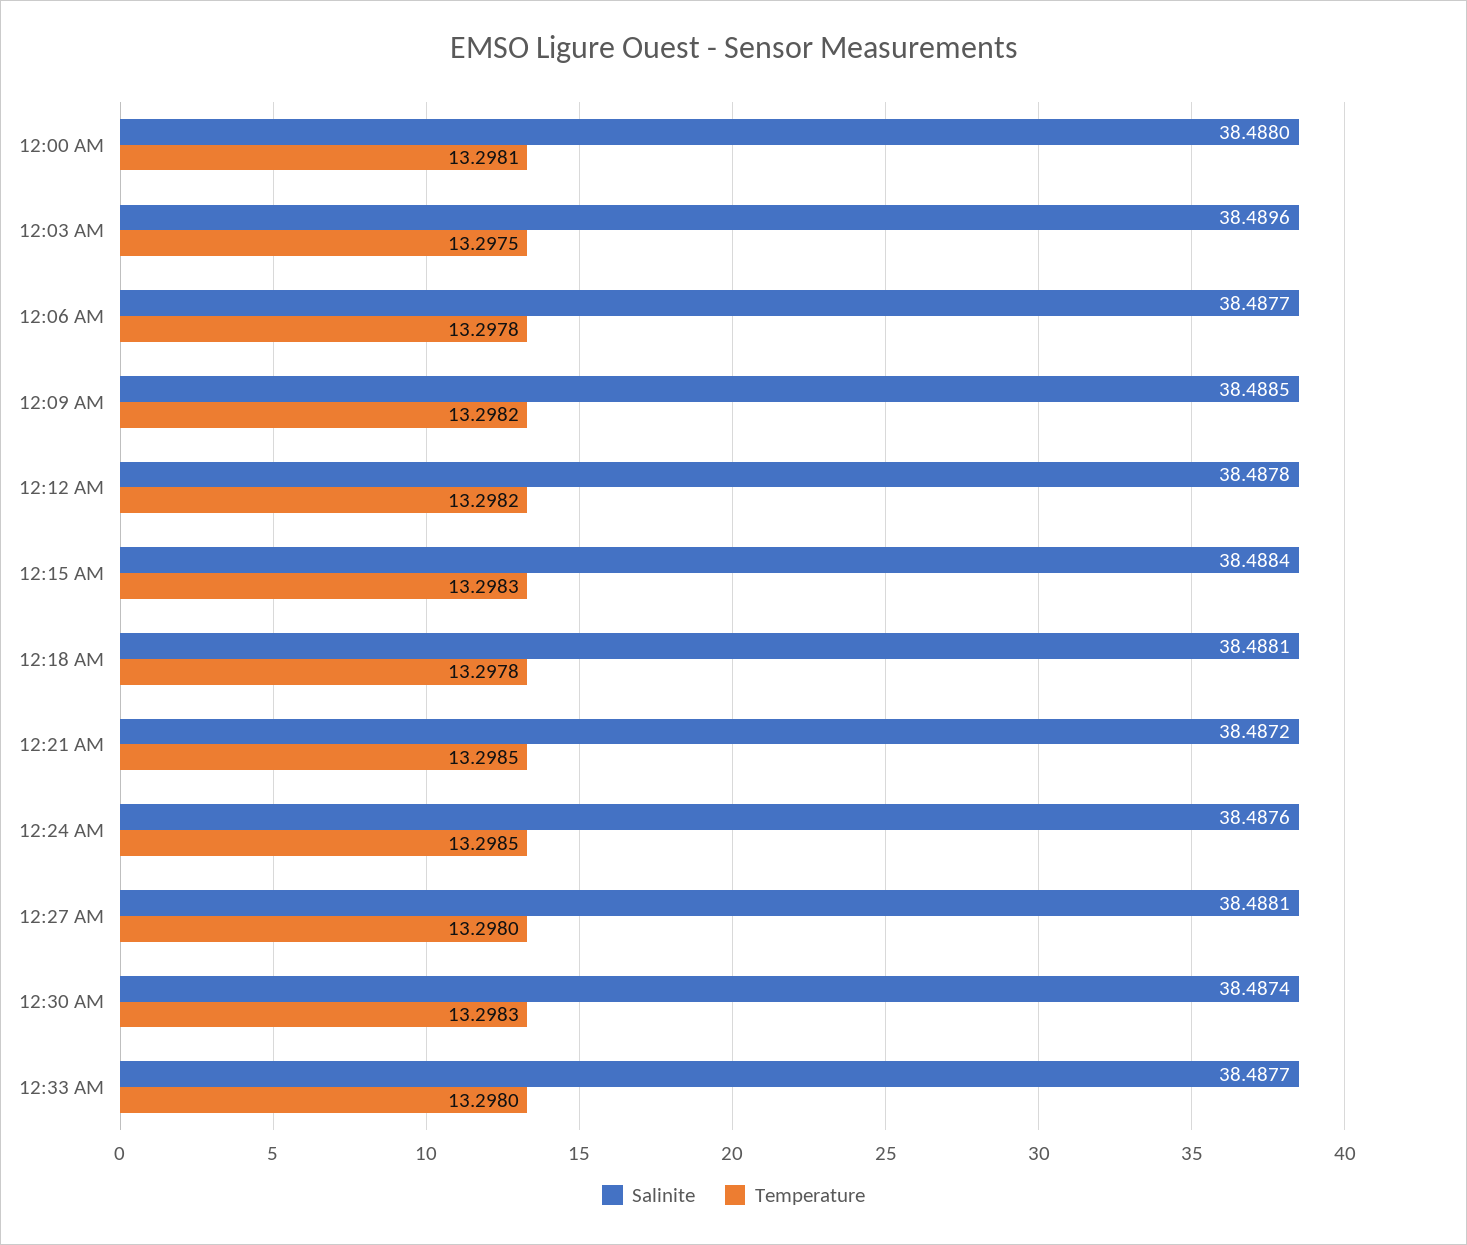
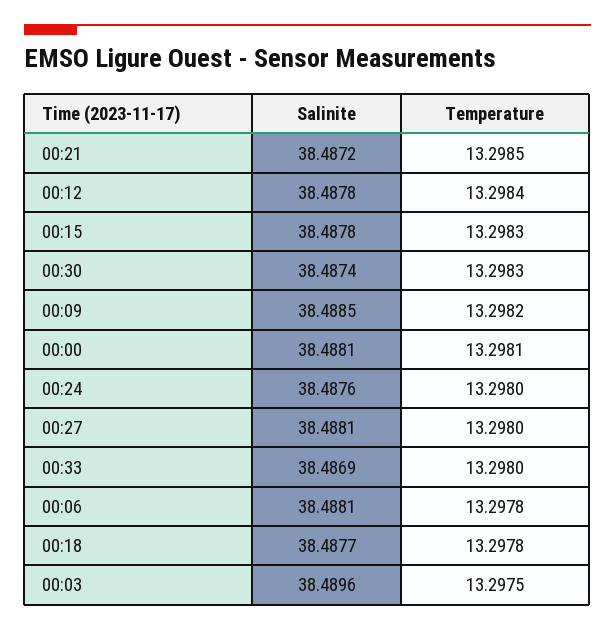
Salinite, 12:00 AM: 38.488 -> 38.4881
Salinite, 12:06 AM: 38.4877 -> 38.4881
Temperature, 12:12 AM: 13.2982 -> 13.2984
Salinite, 12:15 AM: 38.4884 -> 38.4878
Salinite, 12:18 AM: 38.4881 -> 38.4877
Temperature, 12:24 AM: 13.2985 -> 13.298
Salinite, 12:33 AM: 38.4877 -> 38.4869

